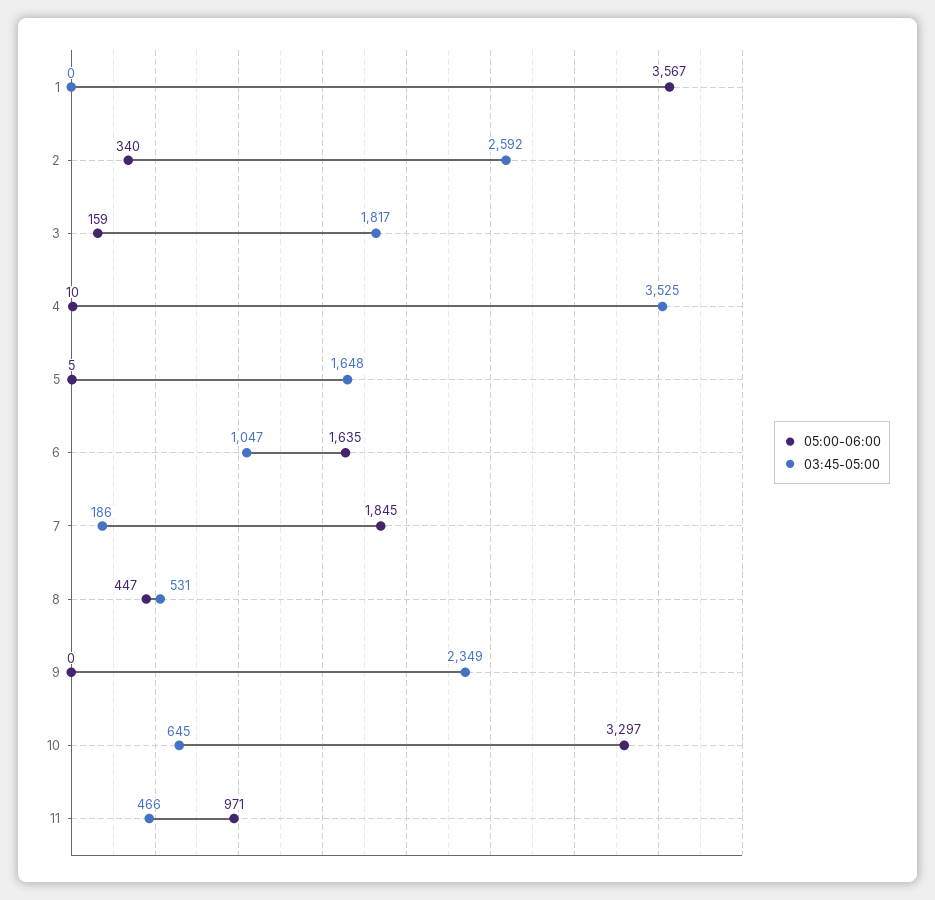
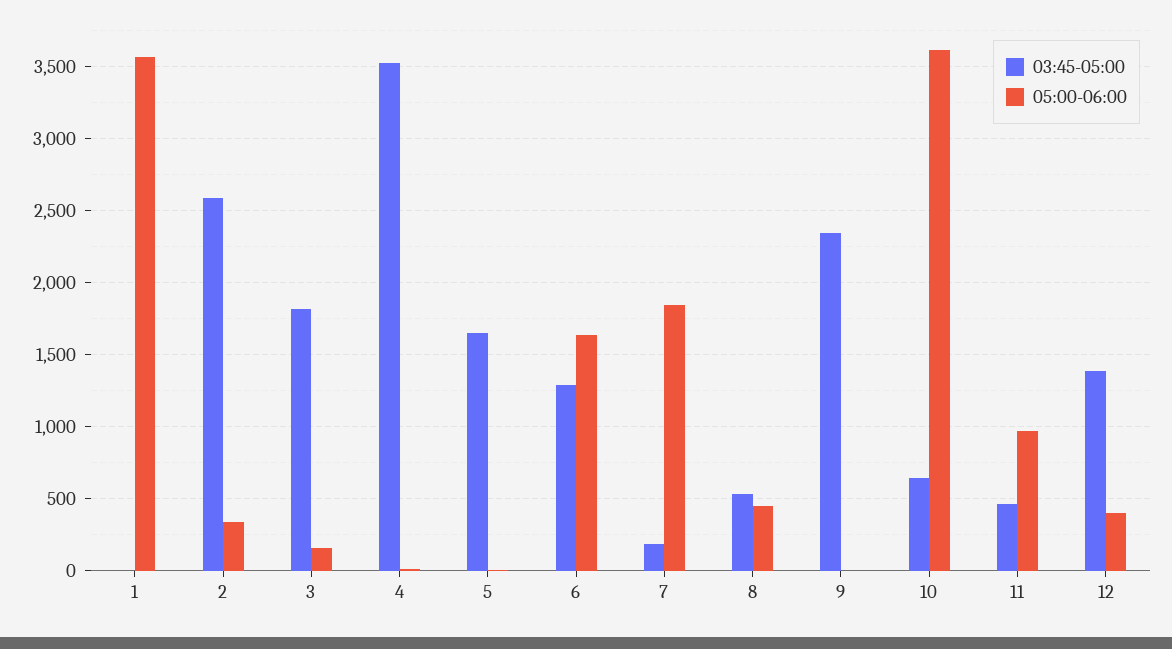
03:45-05:00, 6: 1047 -> 1300
05:00-06:00, 10: 3297 -> 3600
03:45-05:00, 12: none -> 1400
05:00-06:00, 12: none -> 400

